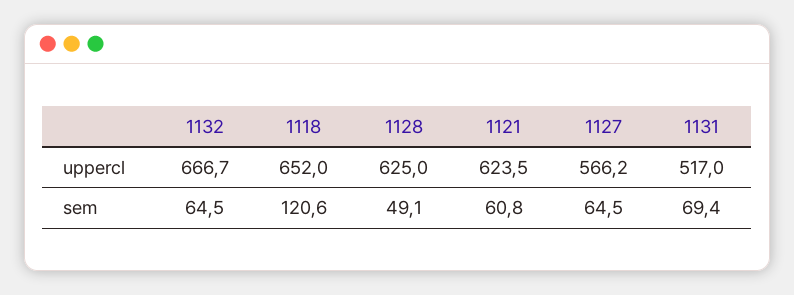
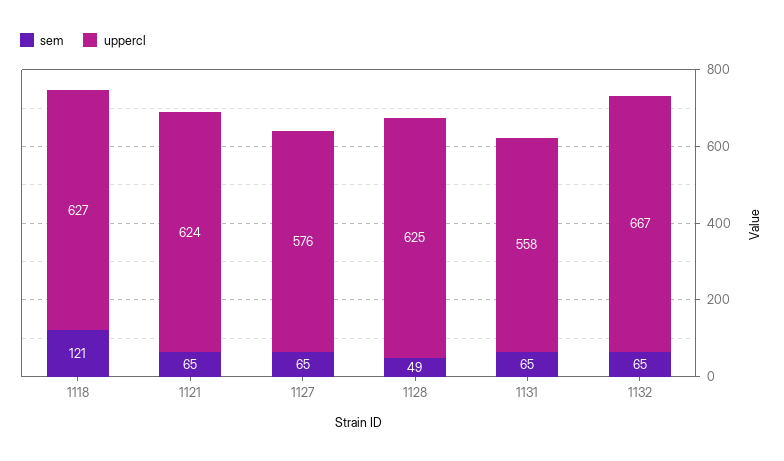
uppercl, 1118: 652 -> 627
uppercl, 1127: 566.2 -> 576
uppercl, 1131: 517 -> 558
sem, 1121: 60.8 -> 65
sem, 1131: 69.4 -> 65

